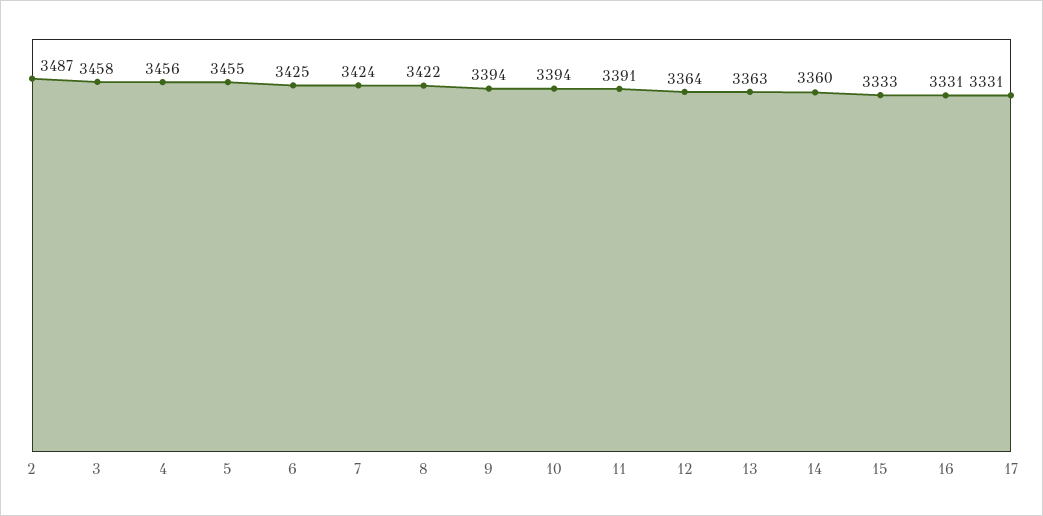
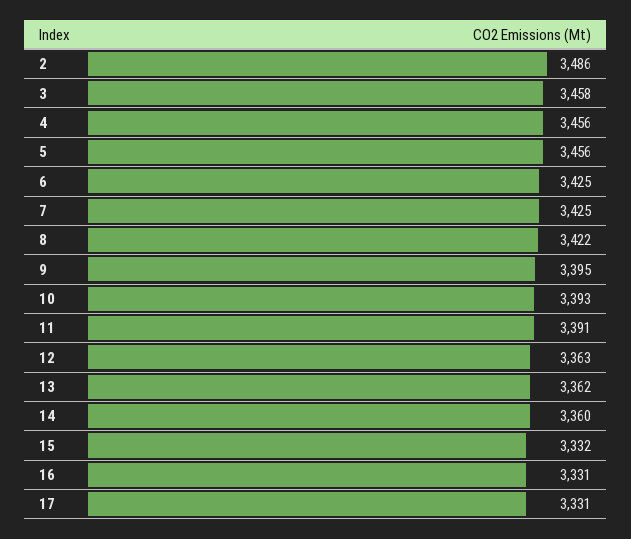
2: 3487 -> 3486
5: 3455 -> 3456
7: 3424 -> 3425
9: 3394 -> 3395
10: 3394 -> 3393
12: 3364 -> 3363
13: 3363 -> 3362
15: 3333 -> 3332

